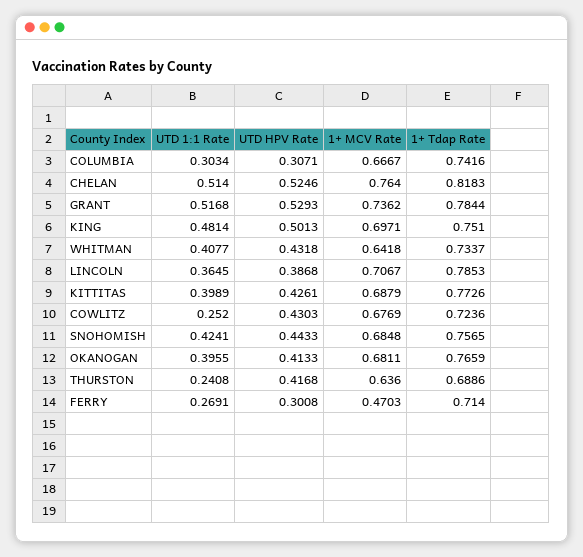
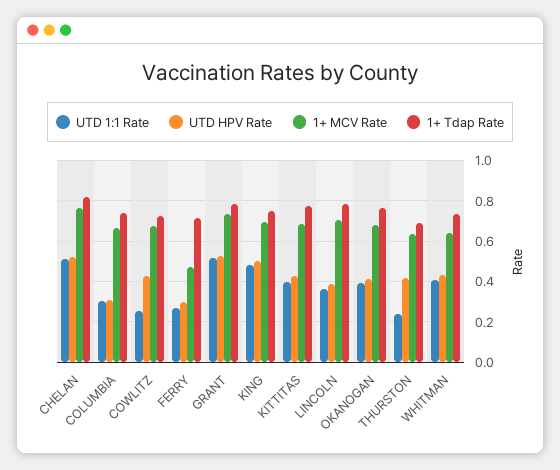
UTD 1:1 Rate, SNOHOMISH: 0.4241 -> none
UTD HPV Rate, SNOHOMISH: 0.4433 -> none
1+ MCV Rate, SNOHOMISH: 0.6848 -> none
1+ Tdap Rate, SNOHOMISH: 0.7565 -> none

